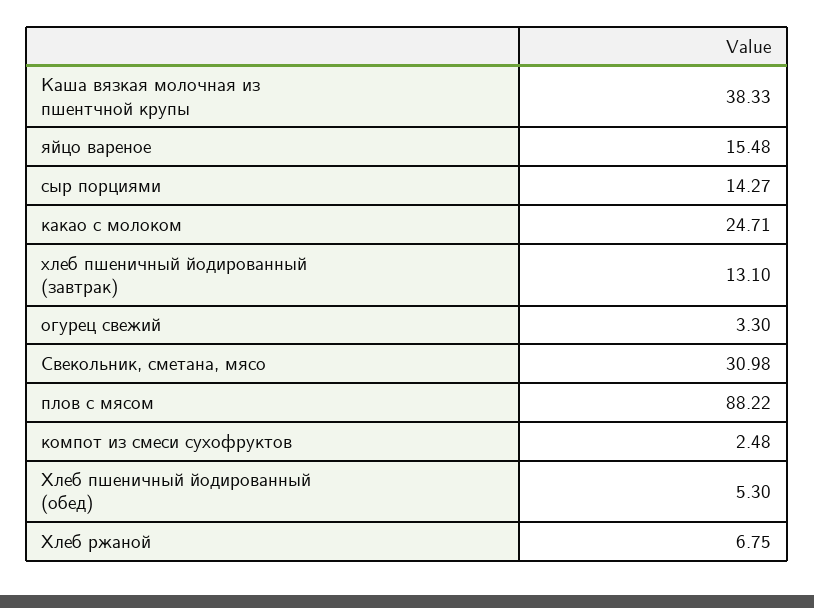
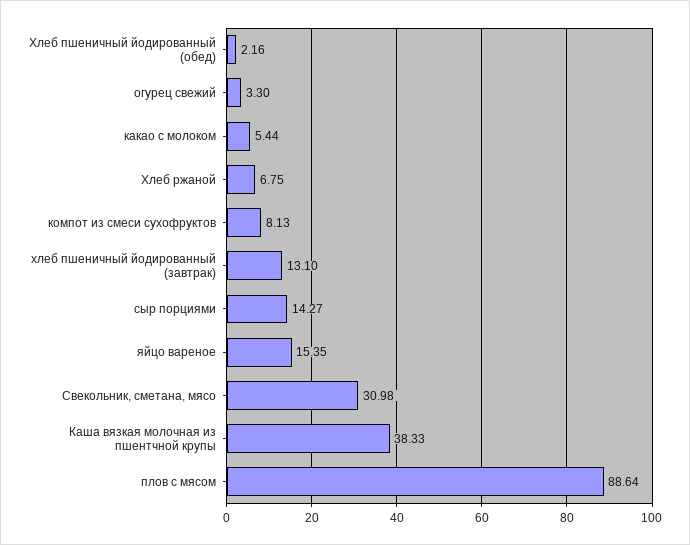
яйцо вареное: 15.48 -> 15.35
какао с молоком: 24.71 -> 5.44
плов с мясом: 88.22 -> 88.64
компот из смеси сухофруктов: 2.48 -> 8.13
Хлеб пшеничный йодированный (обед): 5.3 -> 2.16

